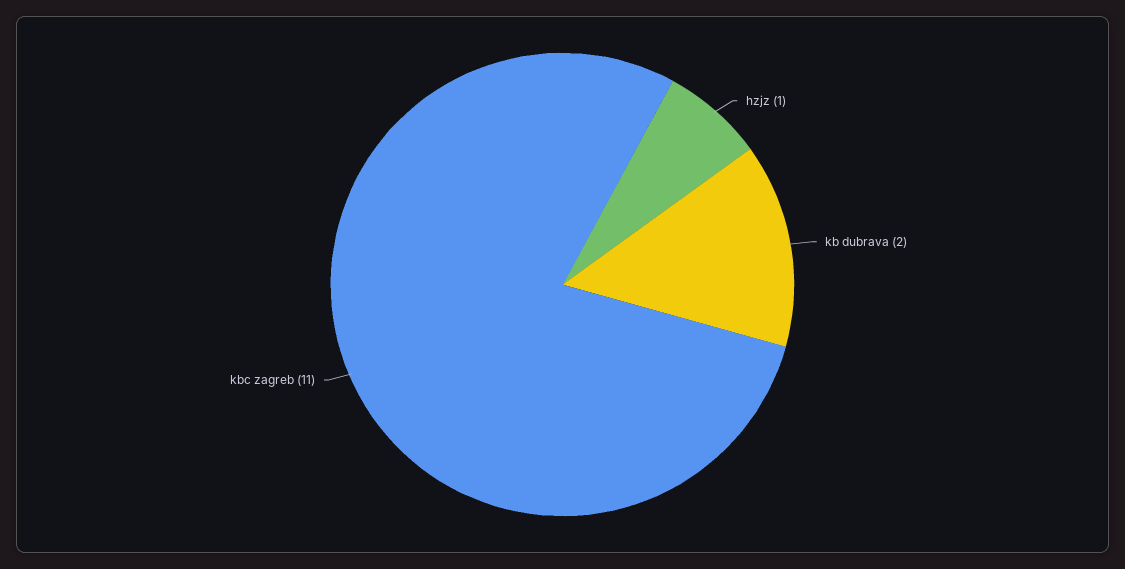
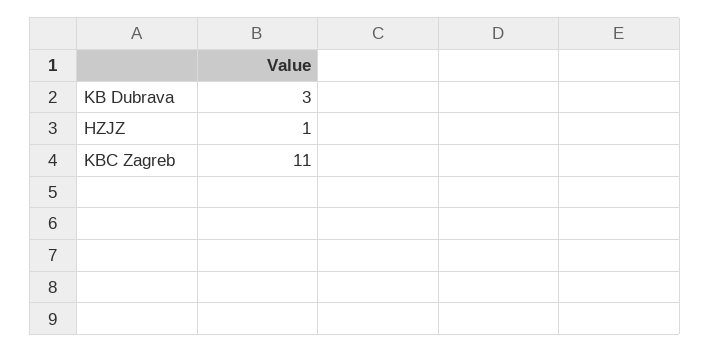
kb dubrava: 2 -> 3

